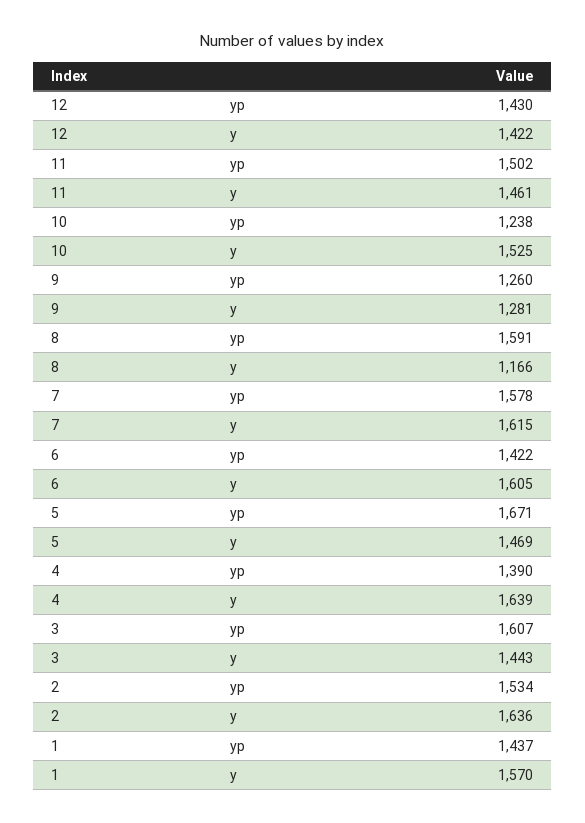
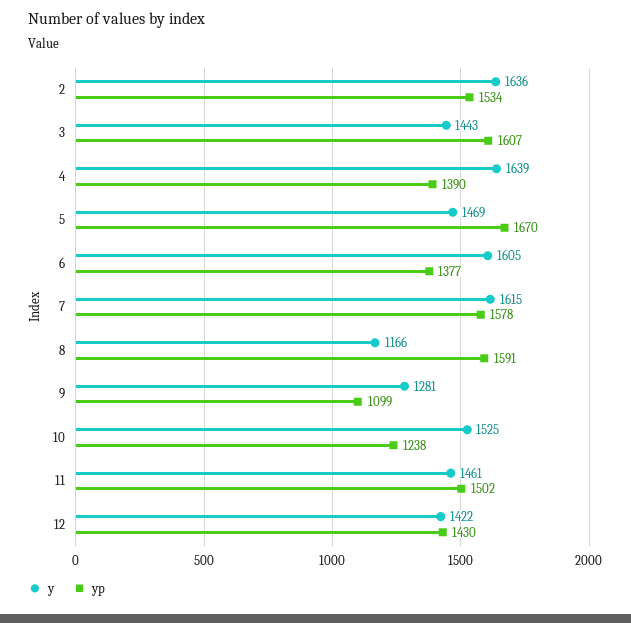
yp, 9: 1260 -> 1099
yp, 6: 1422 -> 1377
yp, 5: 1671 -> 1670
yp, 1: 1437 -> none
y, 1: 1570 -> none

